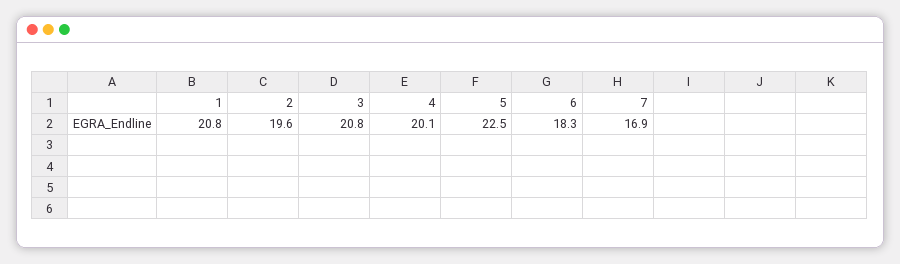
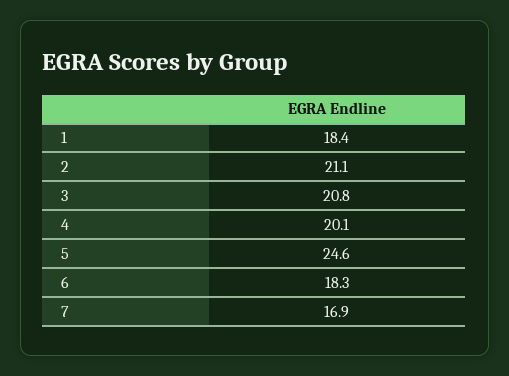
1: 20.8 -> 18.4
2: 19.6 -> 21.1
5: 22.5 -> 24.6

